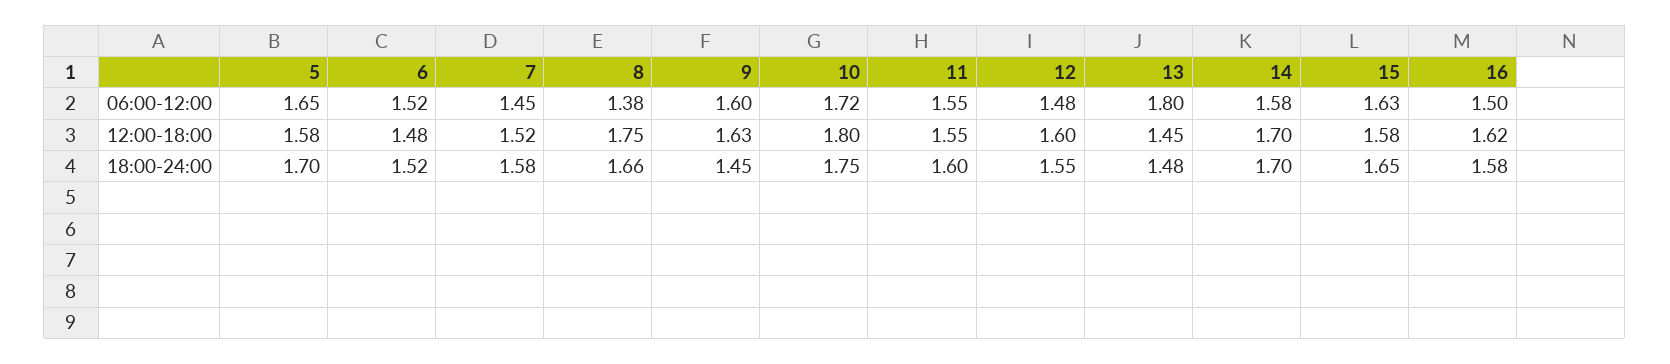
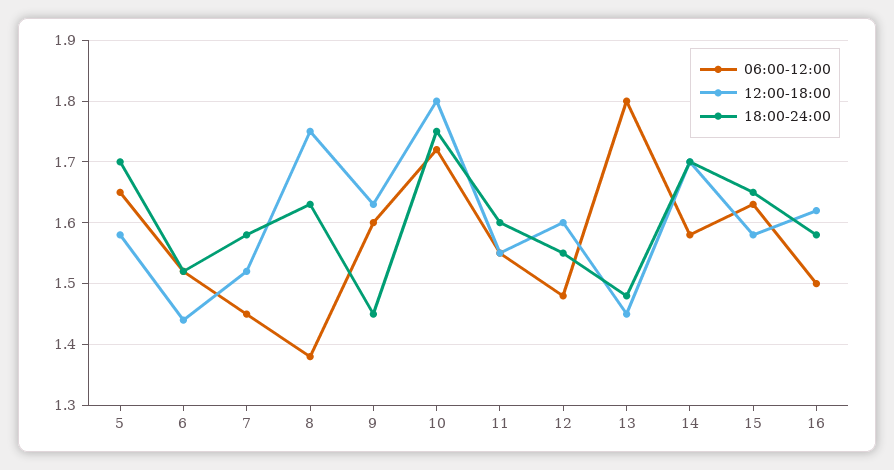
12:00-18:00, 6: 1.48 -> 1.44
18:00-24:00, 8: 1.66 -> 1.63

